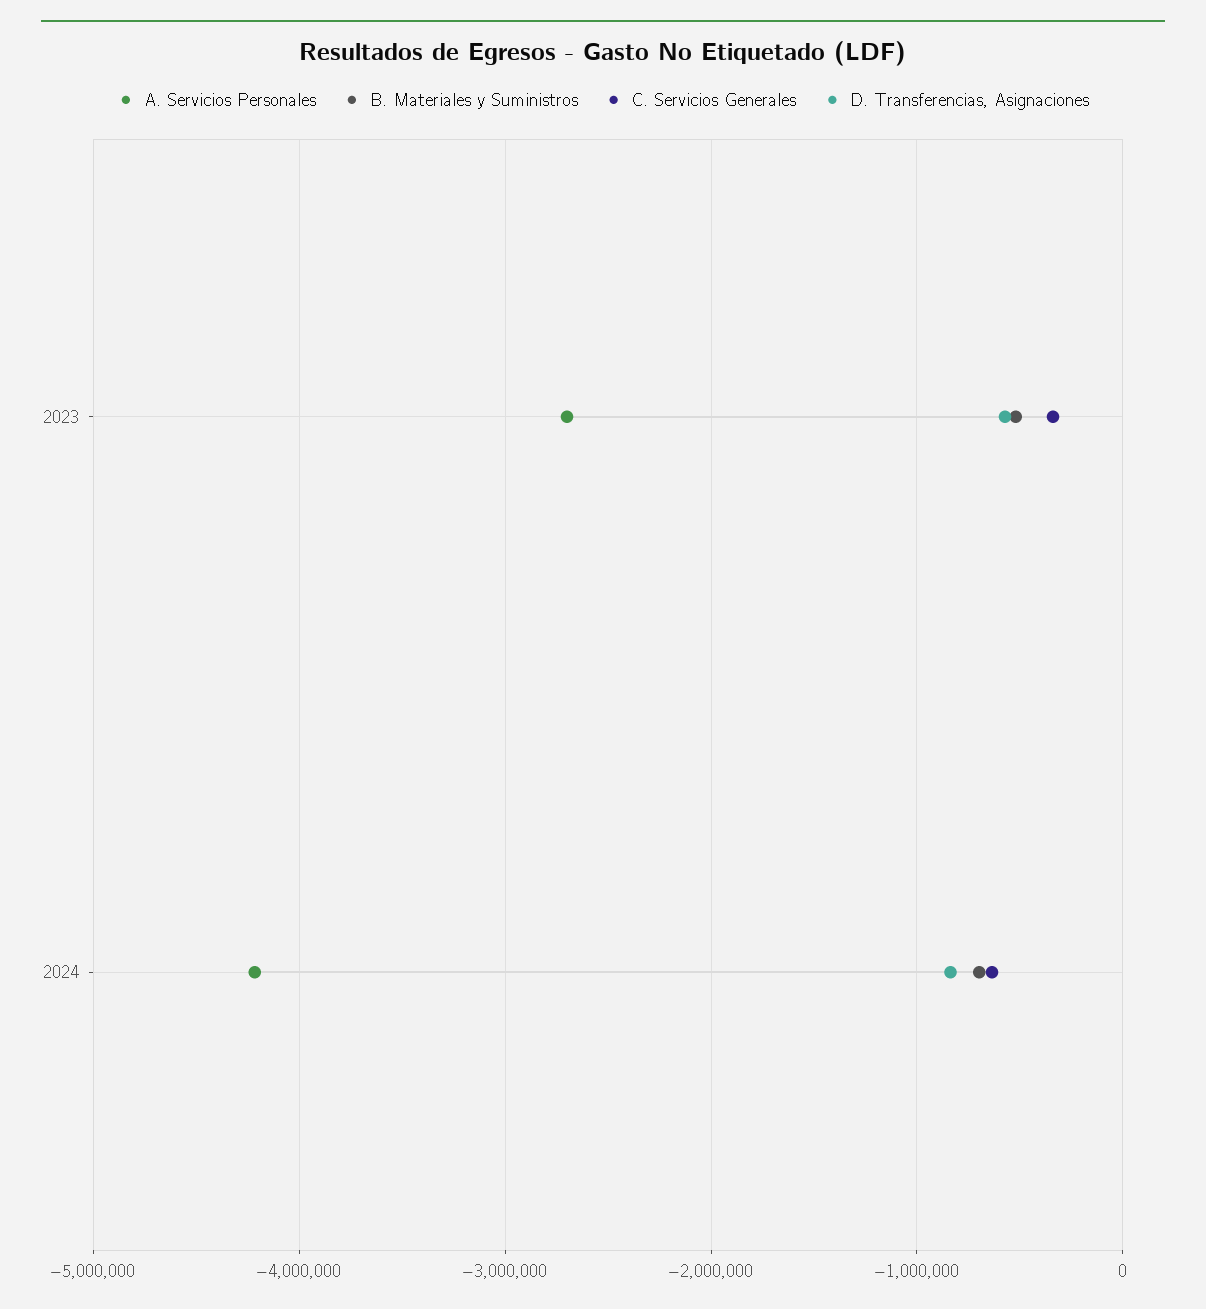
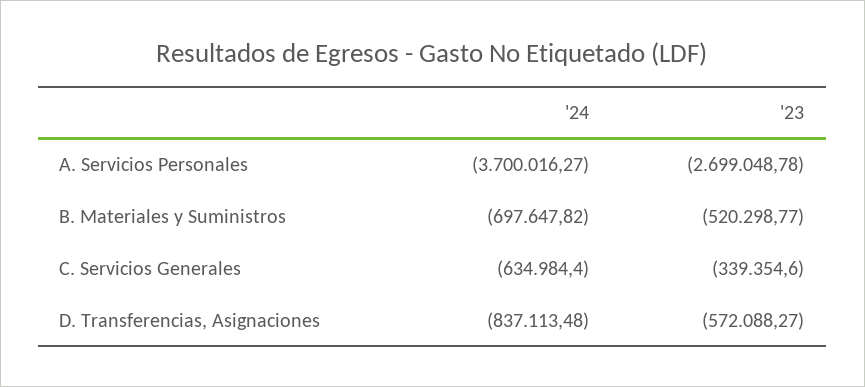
A. Servicios Personales, 2024: -4200000 -> -3700016.27

